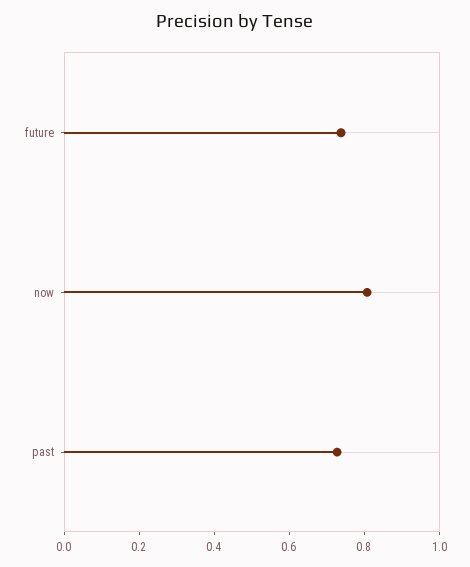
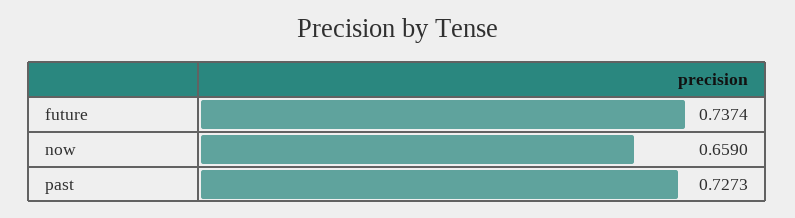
now: 0.8 -> 0.659

